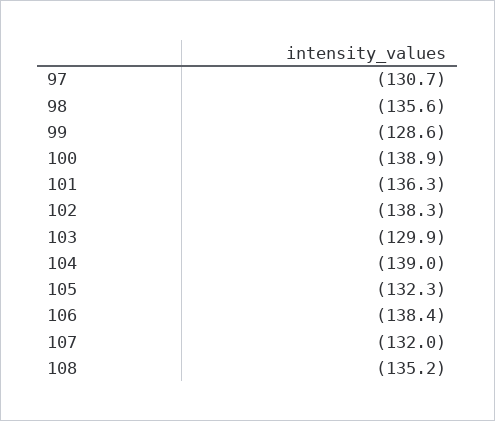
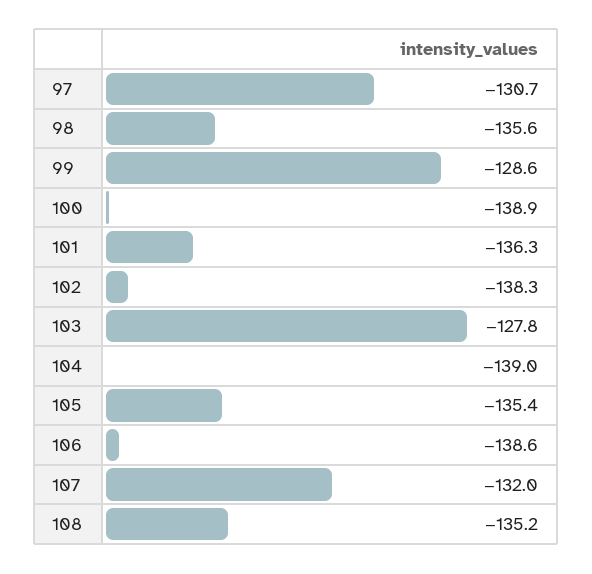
103: -129.9 -> -127.8
105: -132.3 -> -135.4
106: -138.4 -> -138.6

